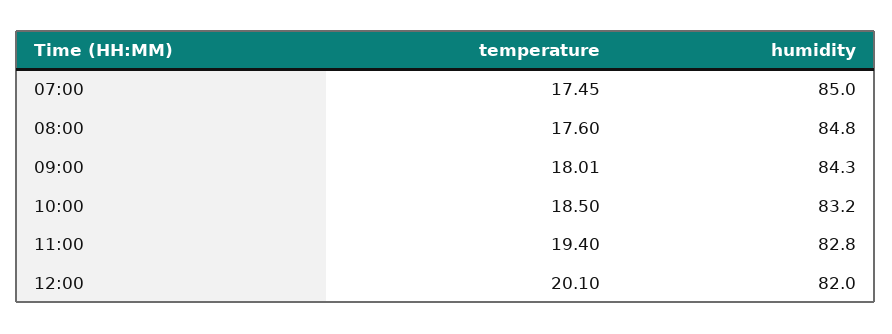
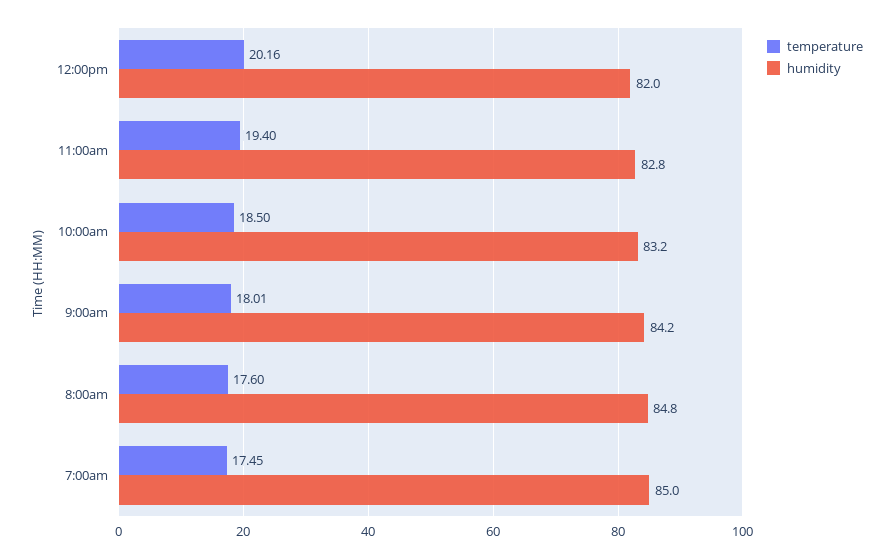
humidity, 09:00: 84.3 -> 84.2
temperature, 12:00: 20.1 -> 20.16

